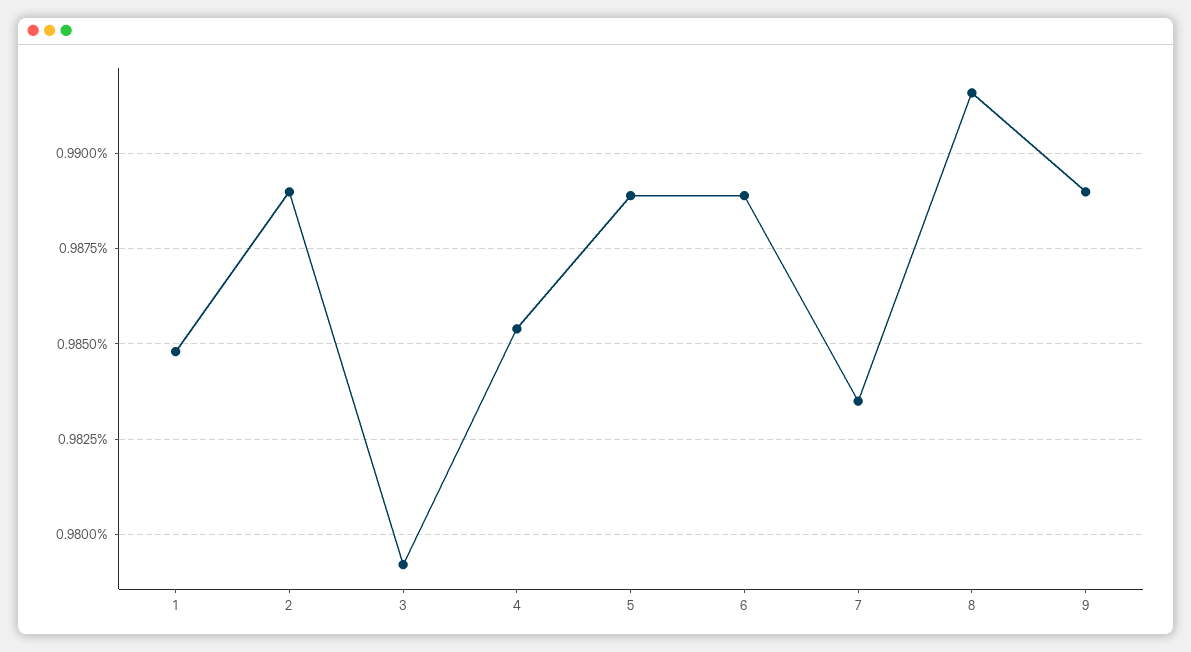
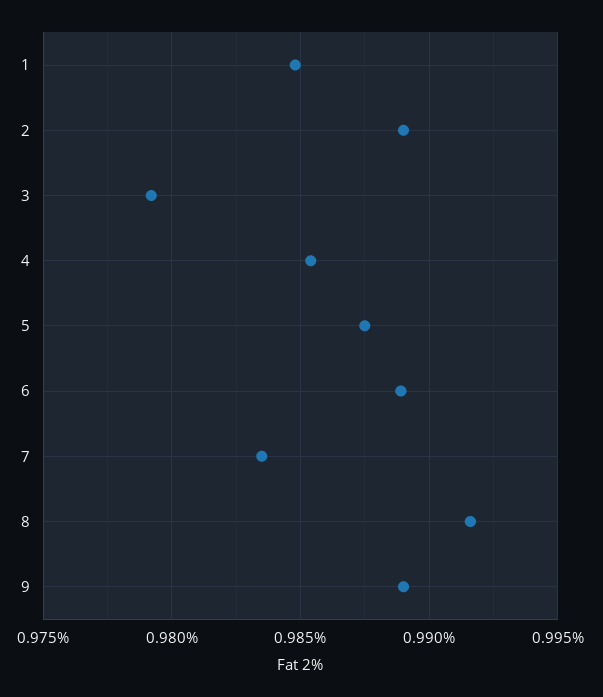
5: 0.989 -> 0.9875

